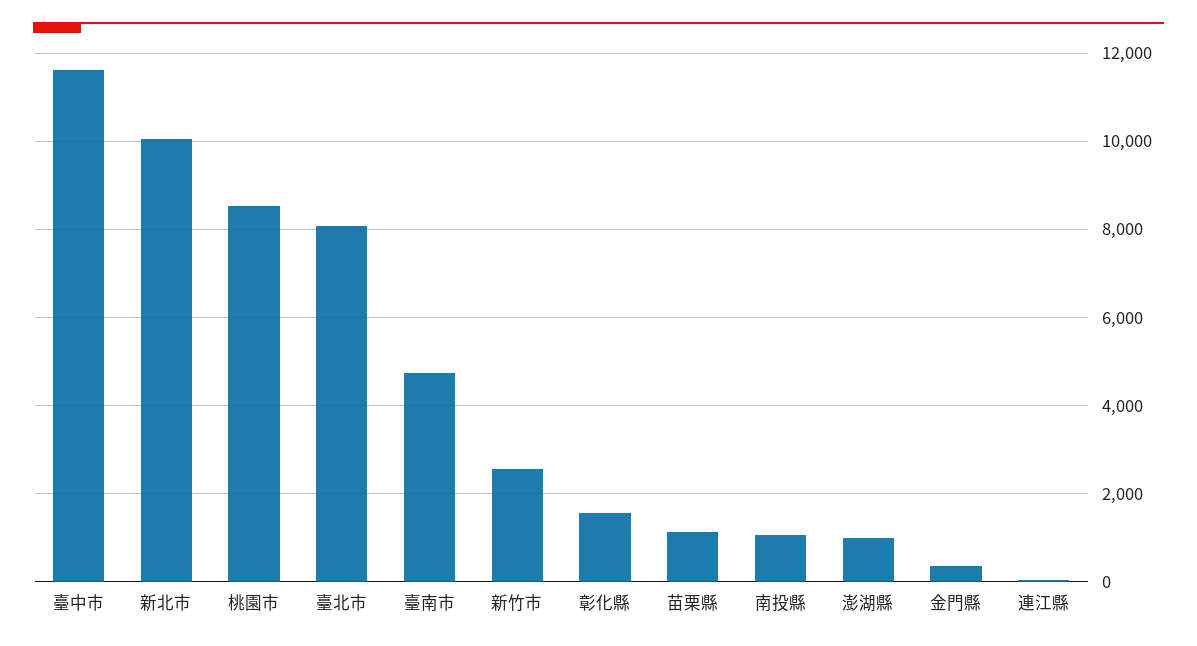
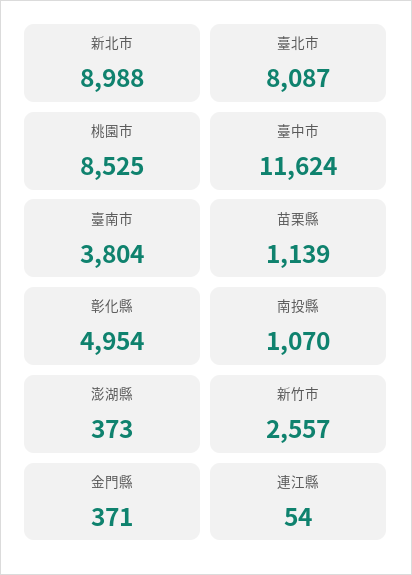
新北市: 10000 -> 8988
臺南市: 4800 -> 3804
彰化縣: 1600 -> 4954
澎湖縣: 1000 -> 373

